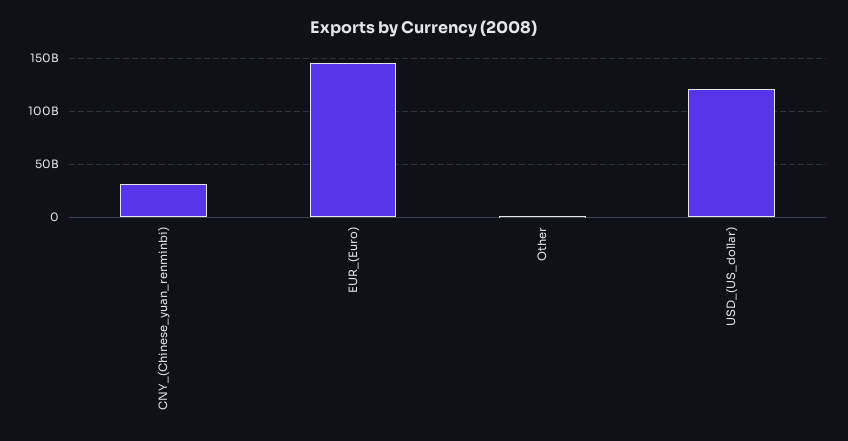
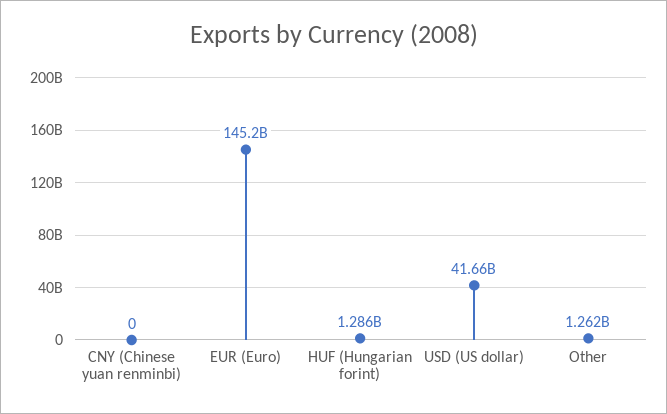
CNY_(Chinese_yuan_renminbi): 30000000000 -> 0
USD_(US_dollar): 120000000000 -> 41660000000
HUF (Hungarian forint): none -> 1286000000

